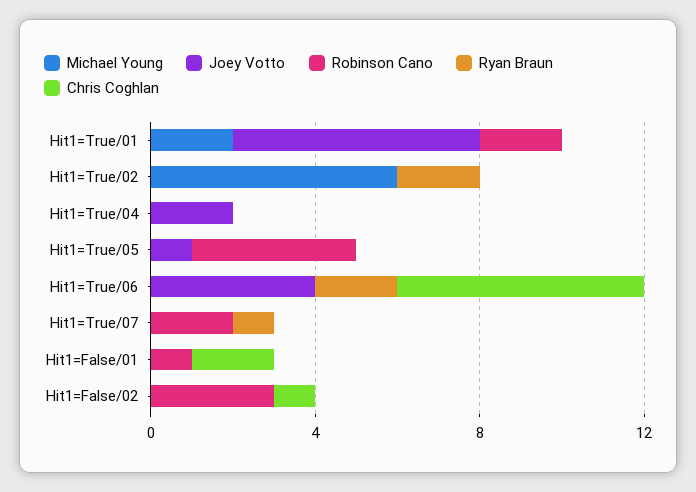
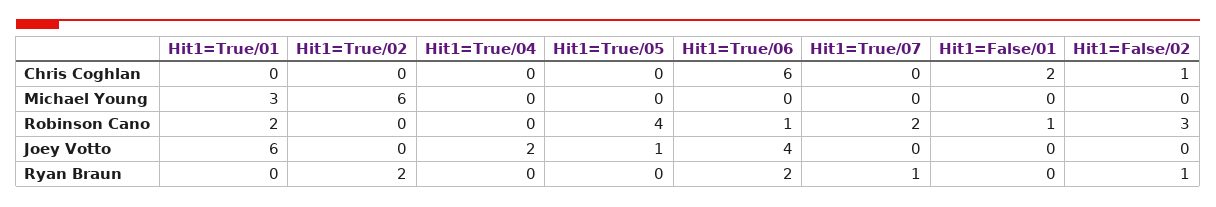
Michael Young, Hit1=True/01: 2 -> 3
Robinson Cano, Hit1=True/06: 0 -> 1
Ryan Braun, Hit1=False/02: 0 -> 1

